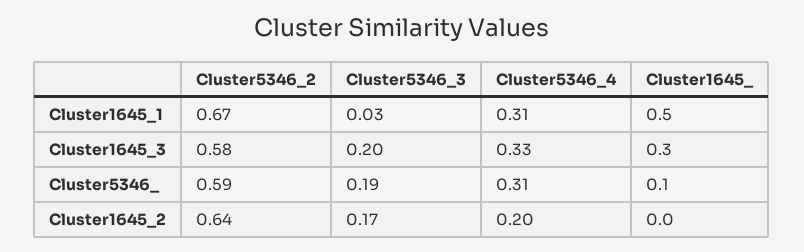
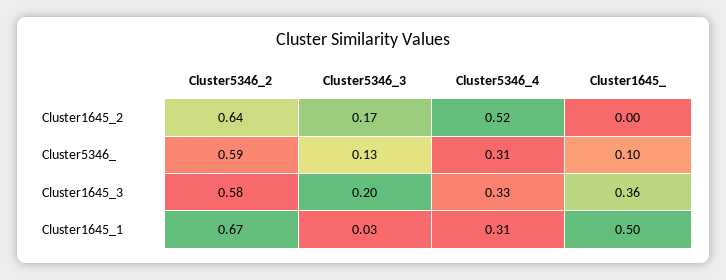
Cluster1645_, Cluster1645_3: 0.3 -> 0.36
Cluster5346_3, Cluster5346_: 0.19 -> 0.13
Cluster5346_4, Cluster1645_2: 0.2 -> 0.52

